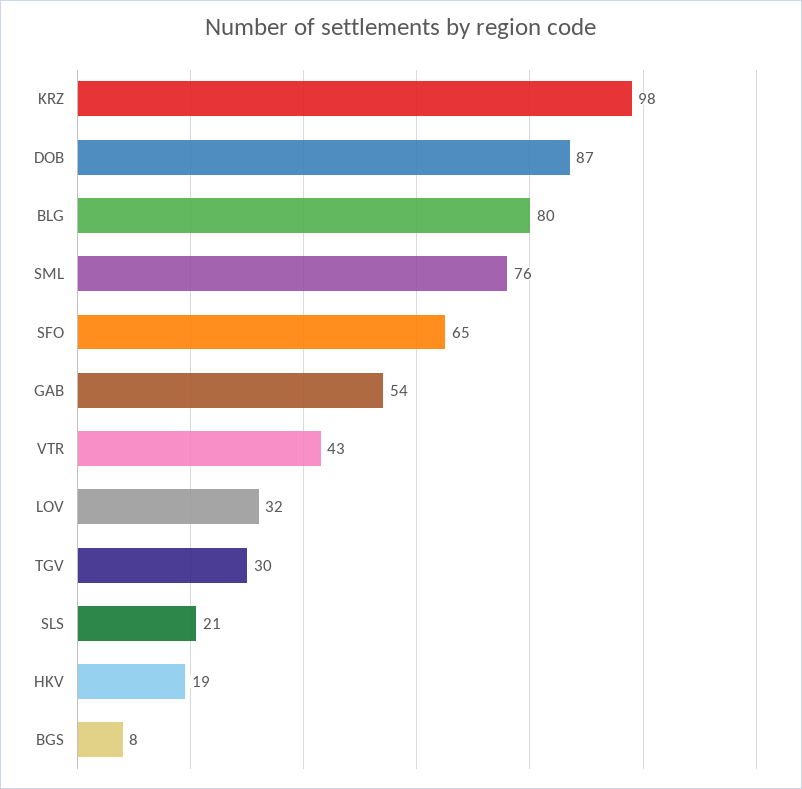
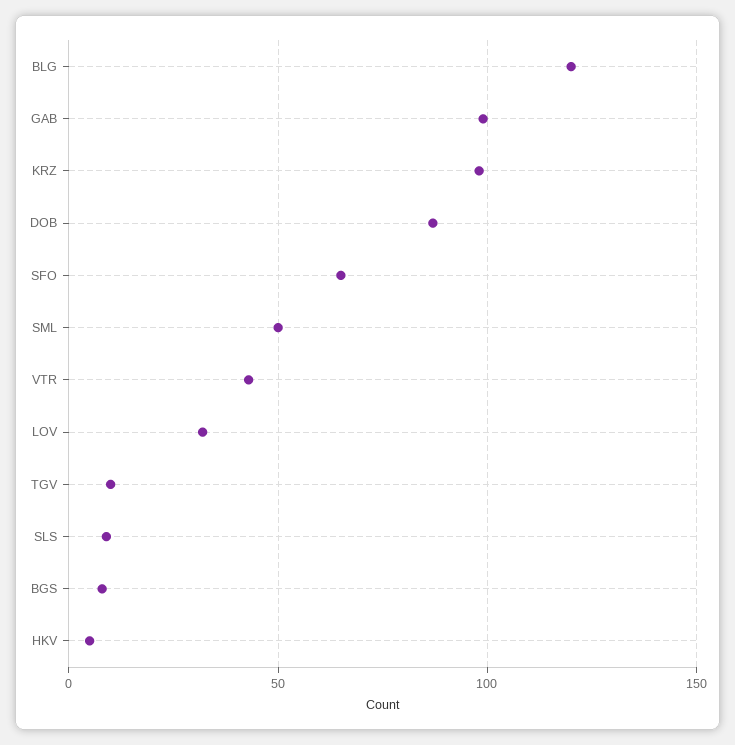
BLG: 80 -> 120
SML: 76 -> 50
GAB: 54 -> 100
TGV: 30 -> 10
SLS: 21 -> 10
HKV: 19 -> 5

